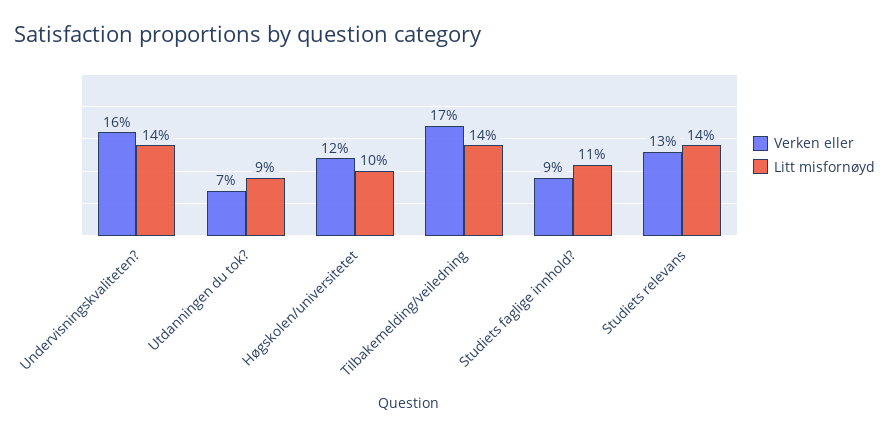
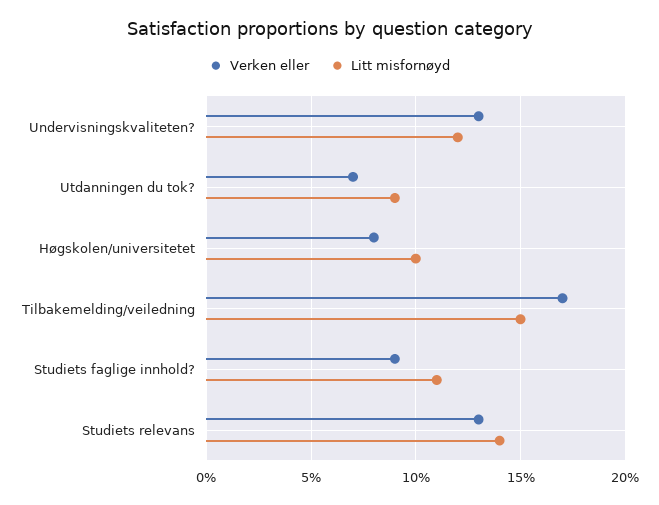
Verken eller, Undervisningskvaliteten?: 16 -> 13
Litt misfornøyd, Undervisningskvaliteten?: 14 -> 12
Verken eller, Høgskolen/universitetet: 12 -> 8
Litt misfornøyd, Tilbakemelding/veiledning: 14 -> 15

